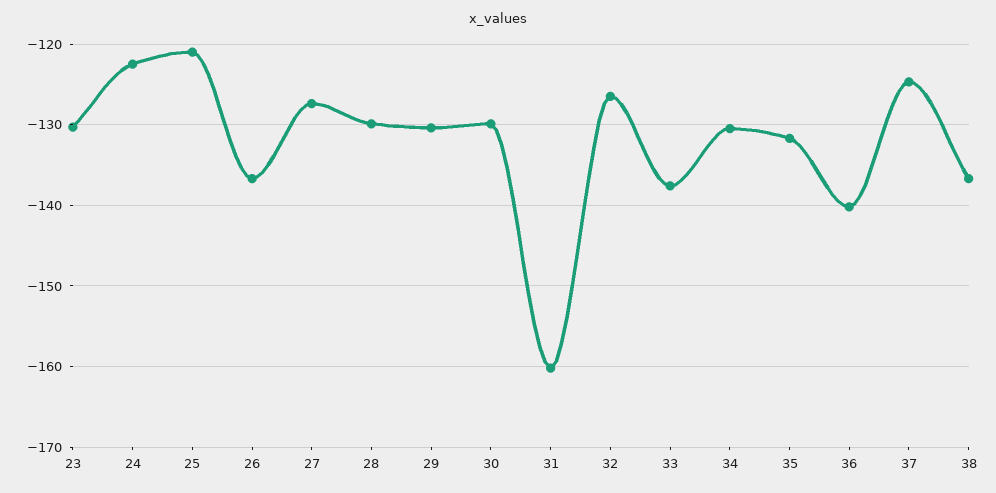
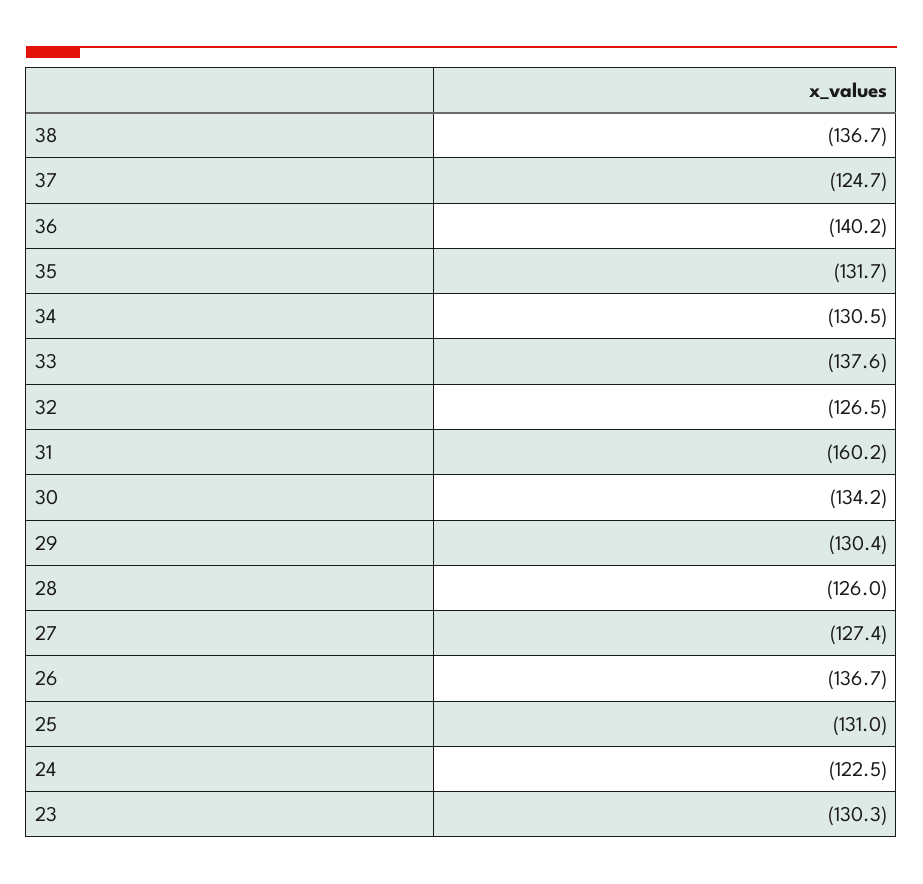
25: -121 -> -131
28: -130 -> -126
30: -130 -> -134.2

